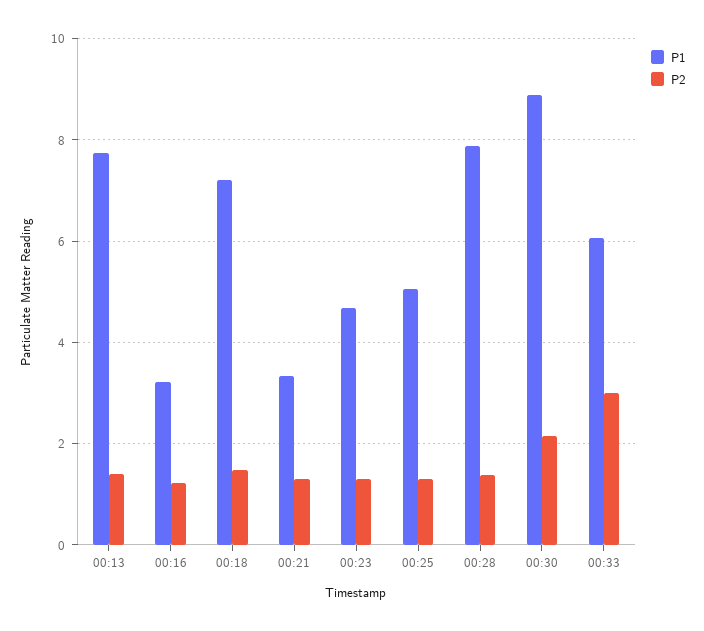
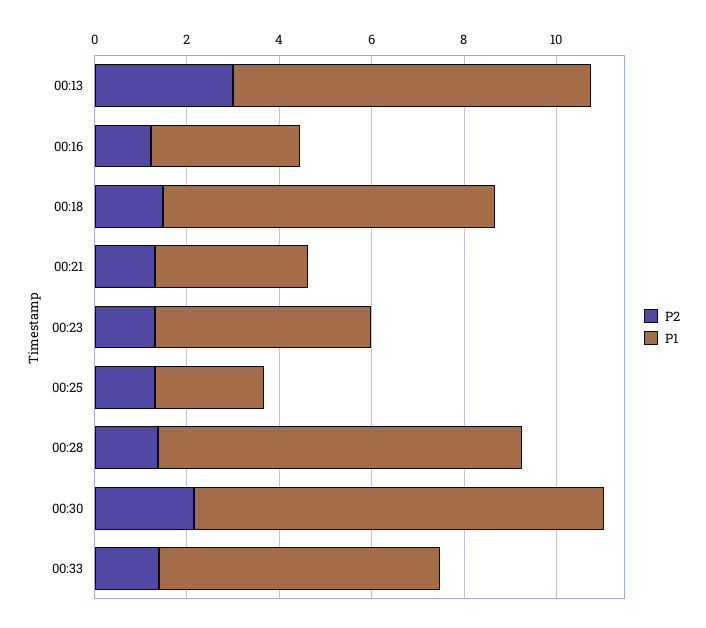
P2, 00:13: 1.4 -> 3
P1, 00:25: 5 -> 2.5
P2, 00:33: 3 -> 1.5

